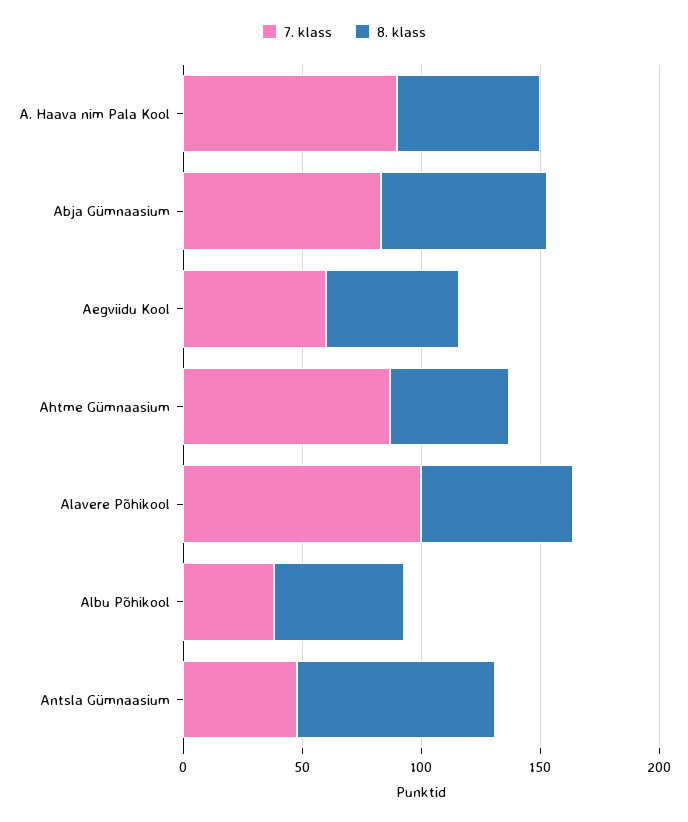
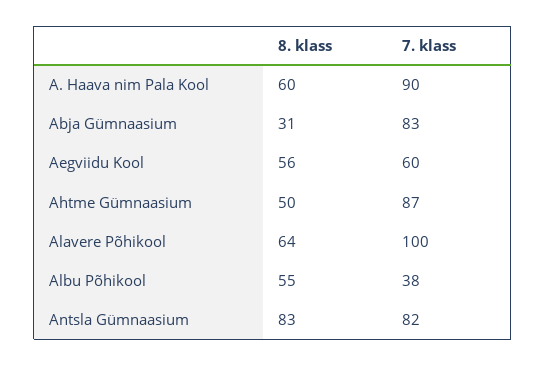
8. klass, Abja Gümnaasium: 70 -> 31
7. klass, Antsla Gümnaasium: 50 -> 82

